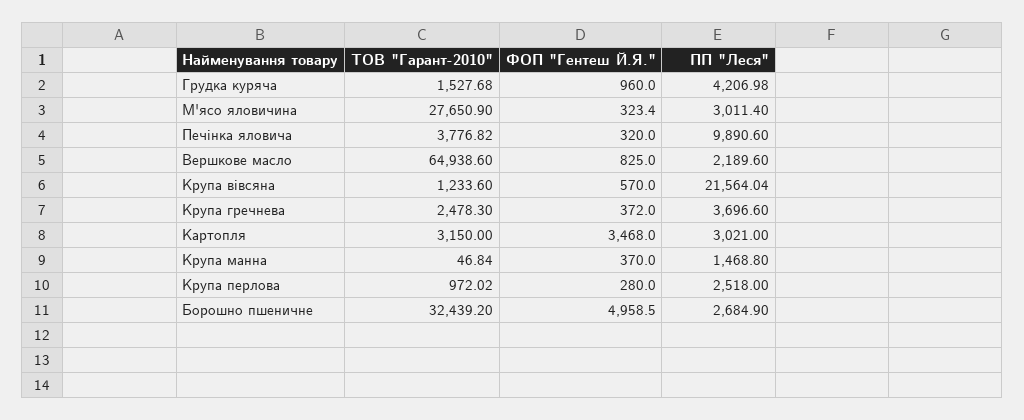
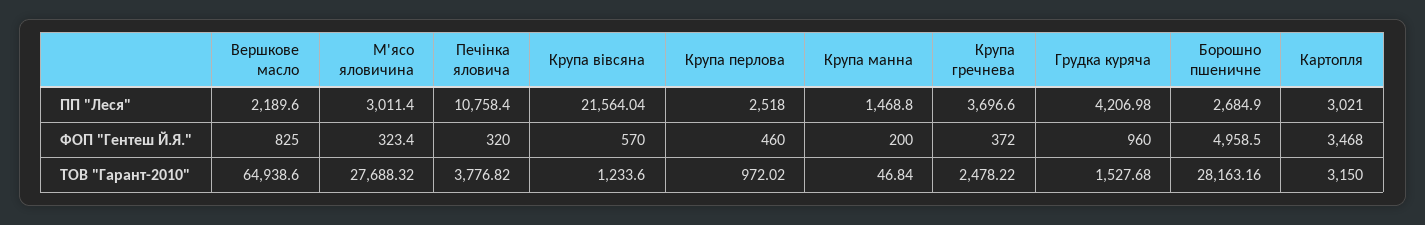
ТОВ "Гарант-2010", М'ясо яловичина: 27650.9 -> 27688.32
ПП "Леся", Печінка яловича: 9890.6 -> 10758.4
ТОВ "Гарант-2010", Крупа гречнева: 2478.3 -> 2478.22
ФОП "Гентеш Й.Я.", Крупа манна: 370 -> 200
ФОП "Гентеш Й.Я.", Крупа перлова: 280 -> 460
ТОВ "Гарант-2010", Борошно пшеничне: 32439.2 -> 28163.16

